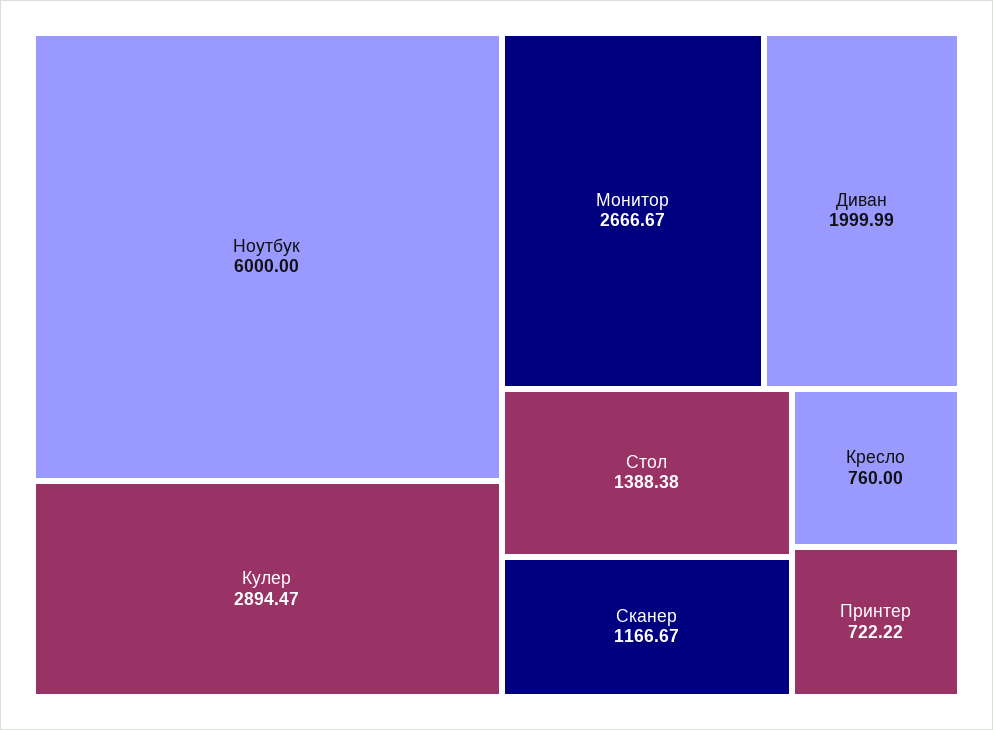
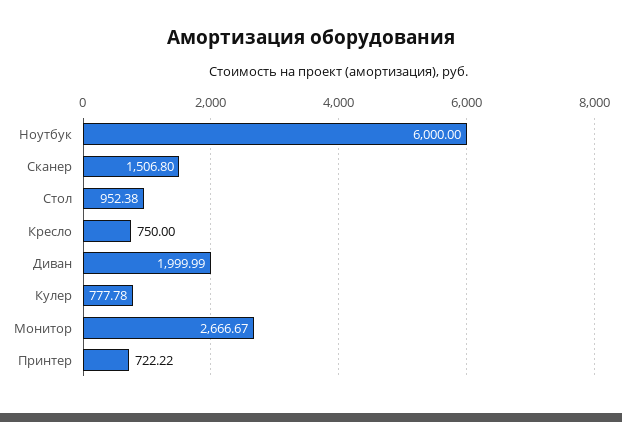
Кулер: 2894.47 -> 777.78
Стол: 1388.38 -> 952.38
Сканер: 1166.67 -> 1506.8
Кресло: 760 -> 750

